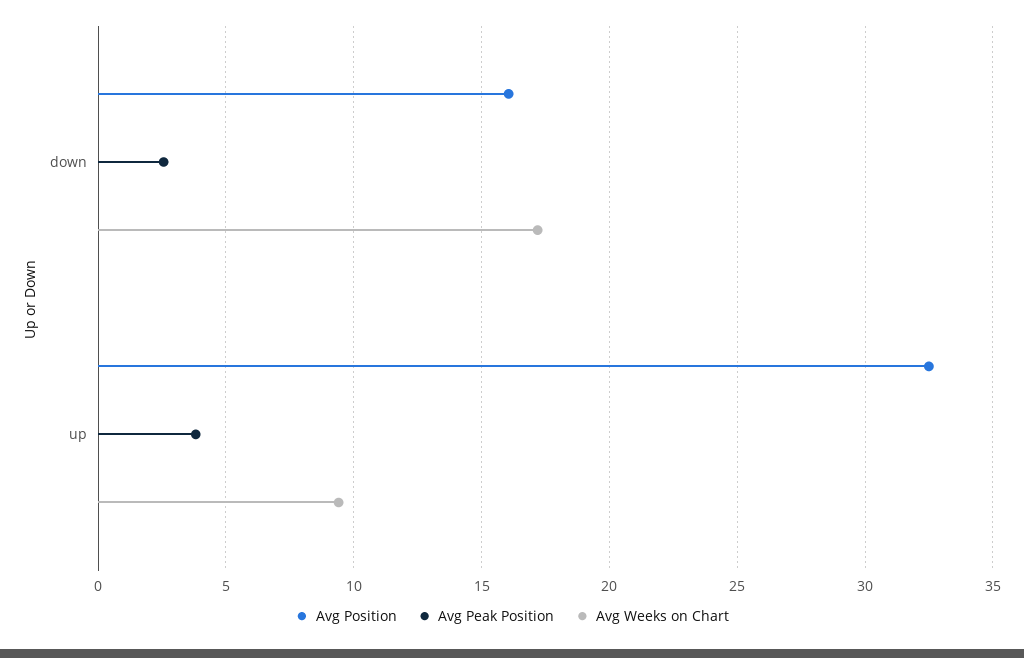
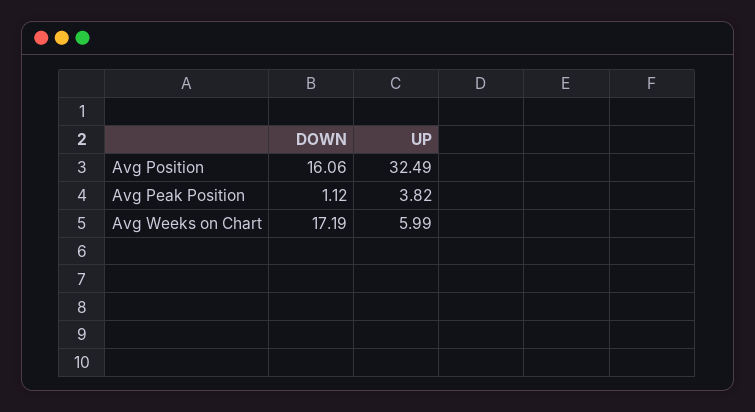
Avg Peak Position, down: 2.5 -> 1.12
Avg Weeks on Chart, up: 9.5 -> 5.99

